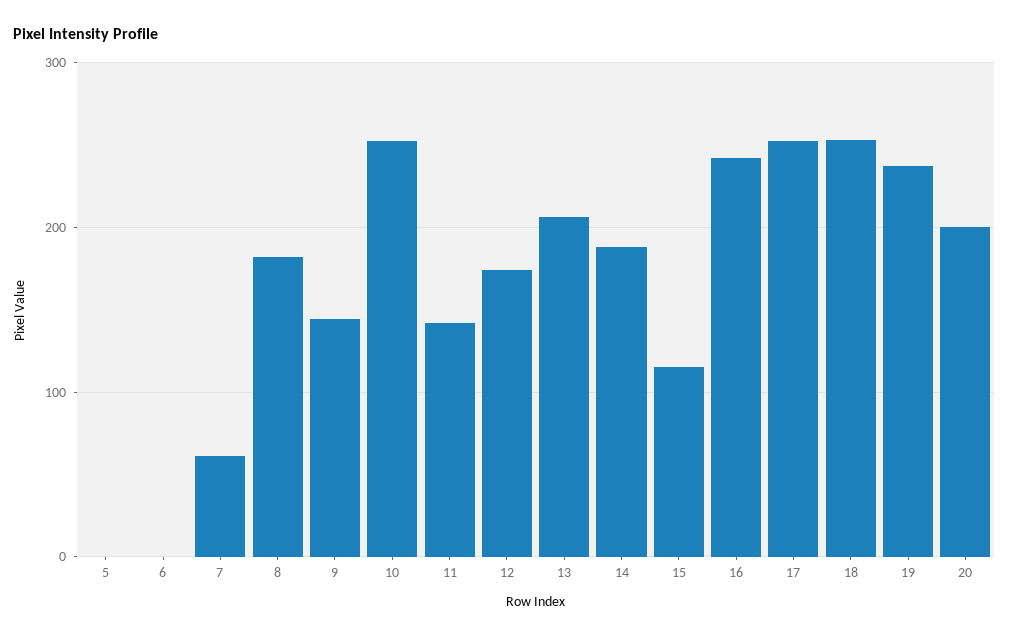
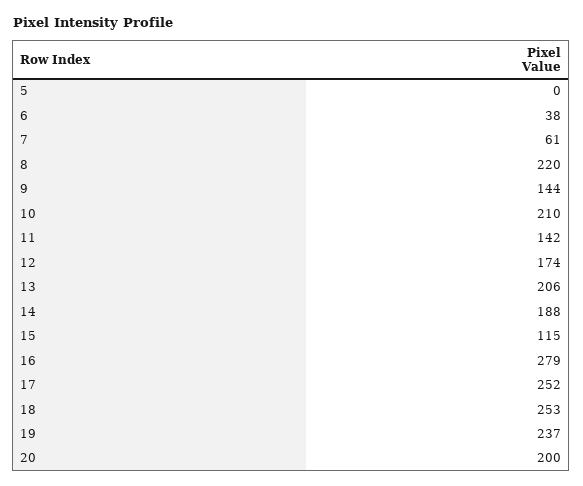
6: 0 -> 38
8: 180 -> 220
10: 250 -> 210
16: 240 -> 279

